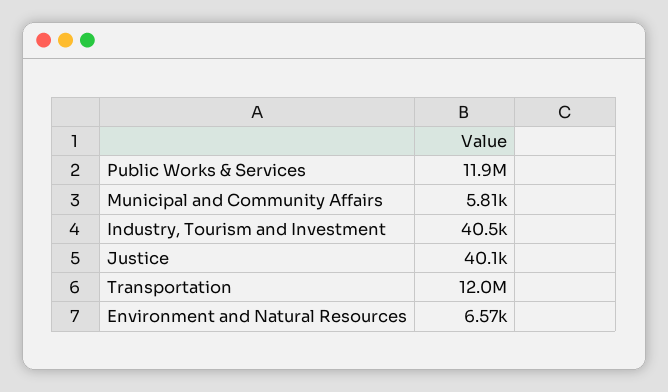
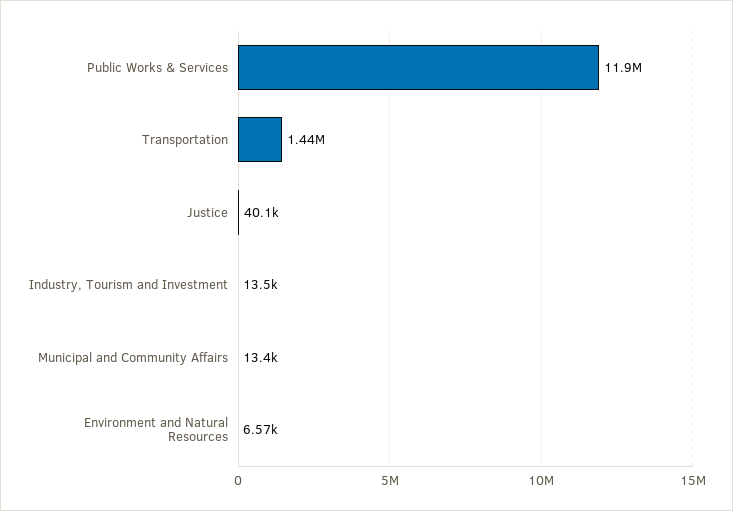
Municipal and Community Affairs: 5810 -> 13400
Industry, Tourism and Investment: 40500 -> 13500
Transportation: 12000000 -> 1440000

